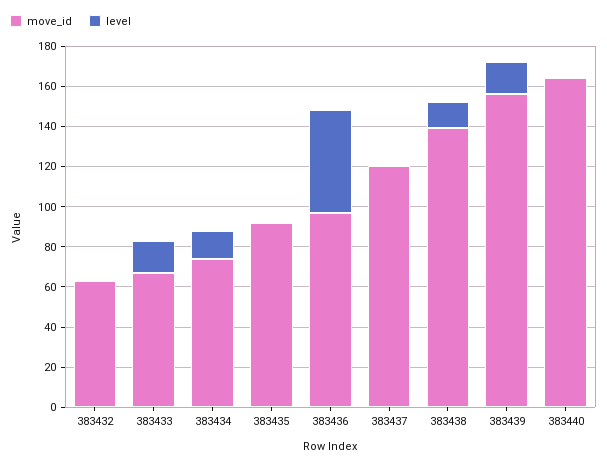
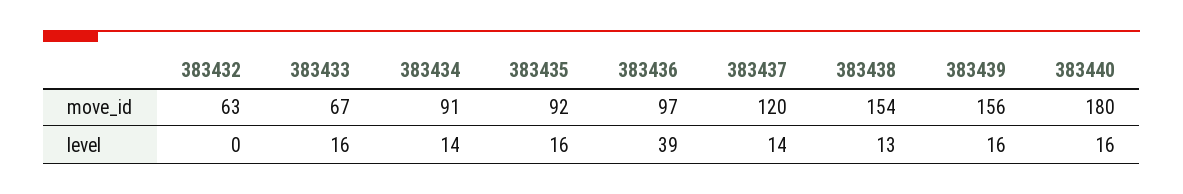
move_id, 383434: 75 -> 91
level, 383435: 0 -> 16
level, 383436: 50 -> 39
level, 383437: 0 -> 14
move_id, 383438: 140 -> 154
move_id, 383440: 165 -> 180
level, 383440: 0 -> 16

